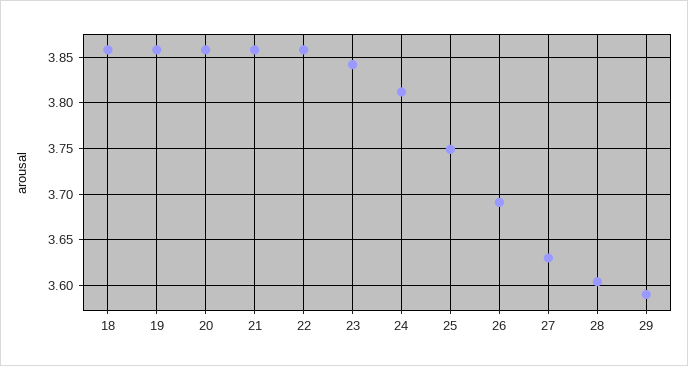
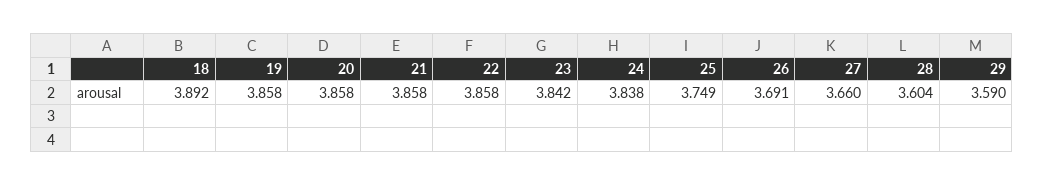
18: 3.86 -> 3.892
24: 3.81 -> 3.838
27: 3.63 -> 3.66

